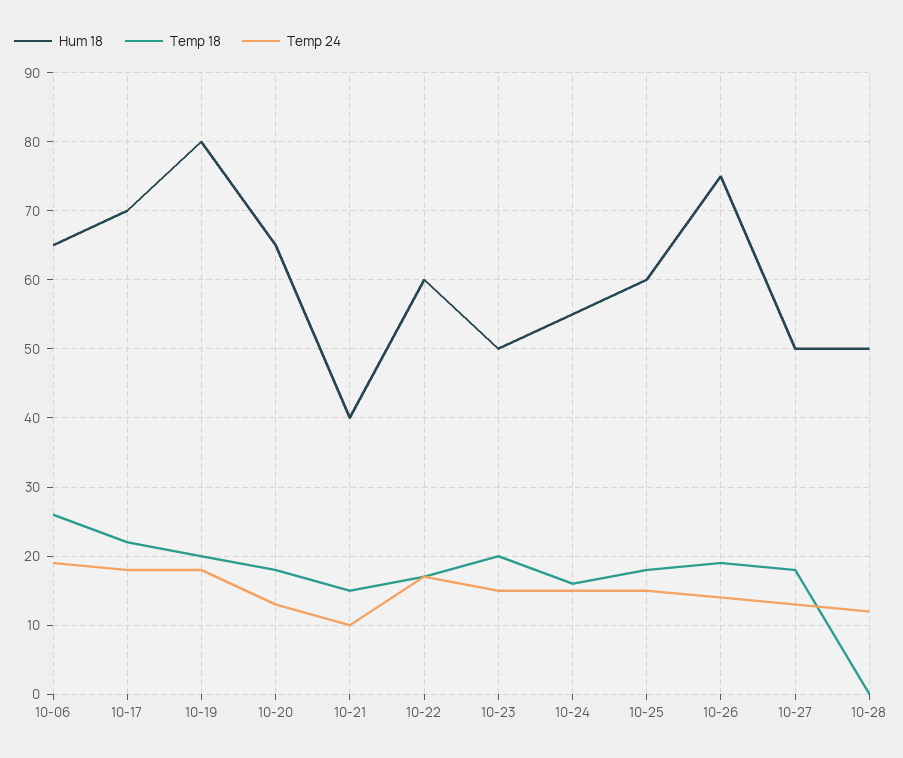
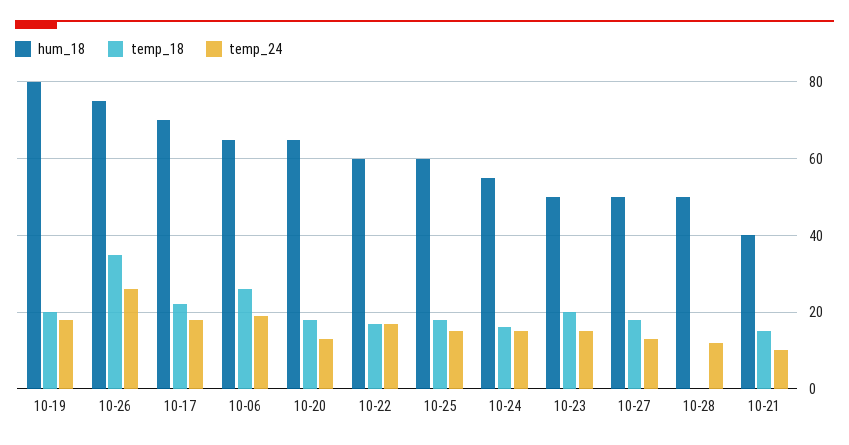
Temp 18, 10-26: 19 -> 35
Temp 24, 10-26: 14 -> 25

